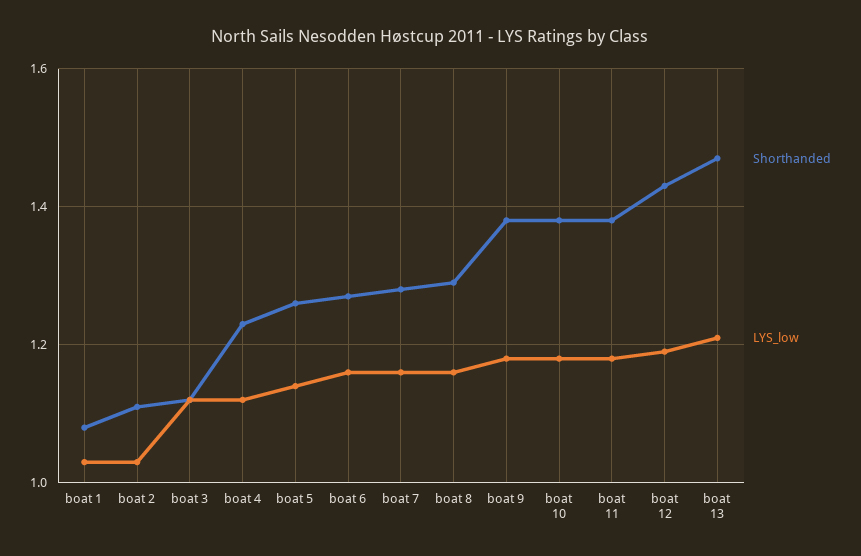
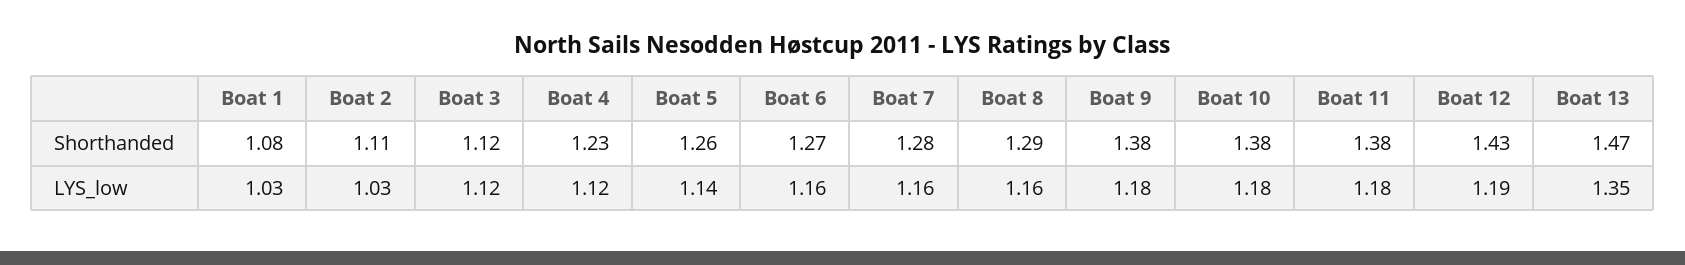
LYS_low, boat 13: 1.2 -> 1.35

